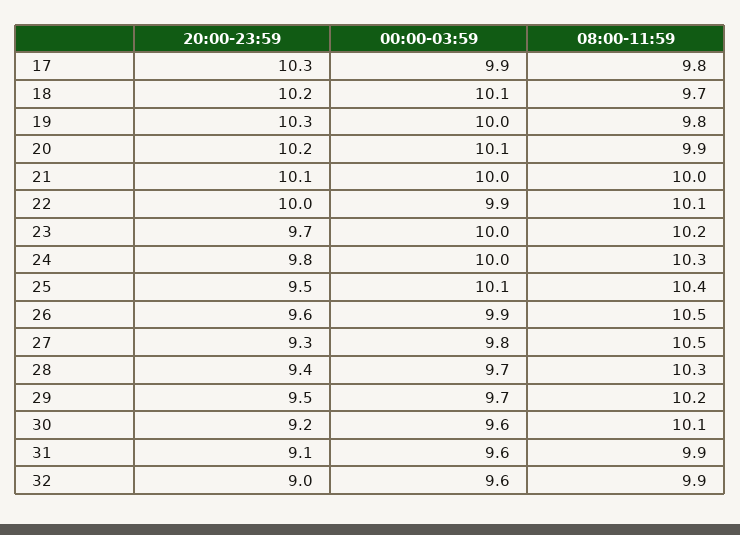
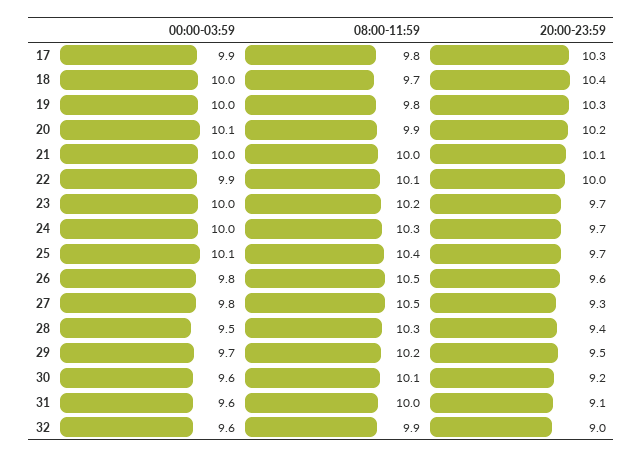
20:00-23:59, 18: 10.2 -> 10.4
00:00-03:59, 18: 10.1 -> 10
20:00-23:59, 24: 9.8 -> 9.7
20:00-23:59, 25: 9.5 -> 9.7
00:00-03:59, 26: 9.9 -> 9.8
00:00-03:59, 28: 9.7 -> 9.5
08:00-11:59, 31: 9.9 -> 10

